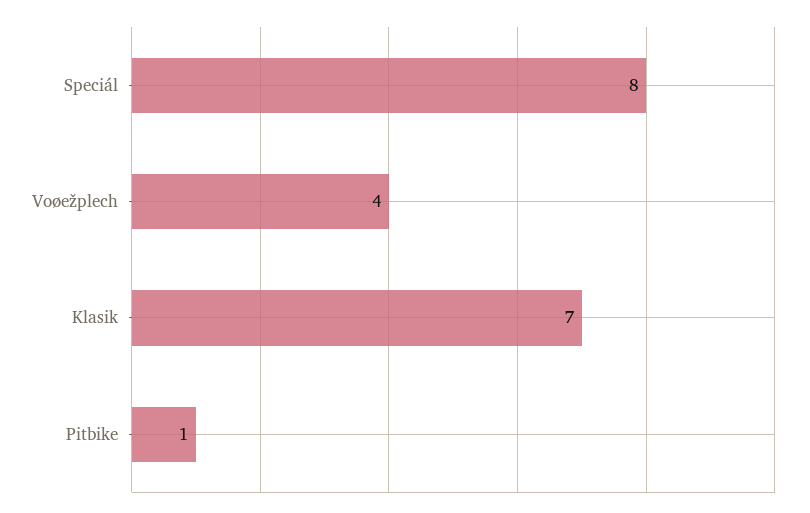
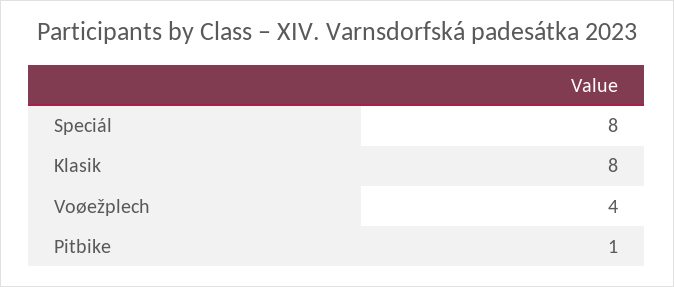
Klasik: 7 -> 8

